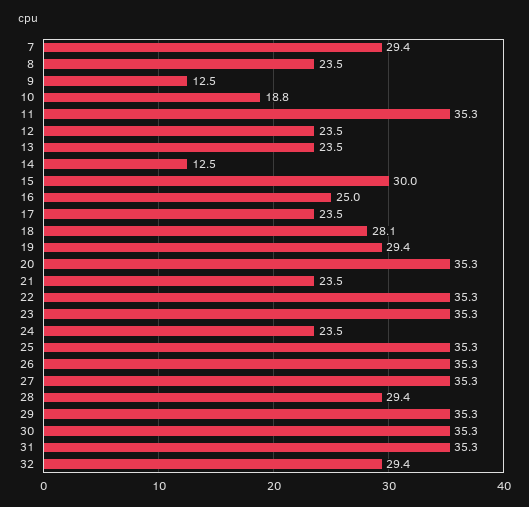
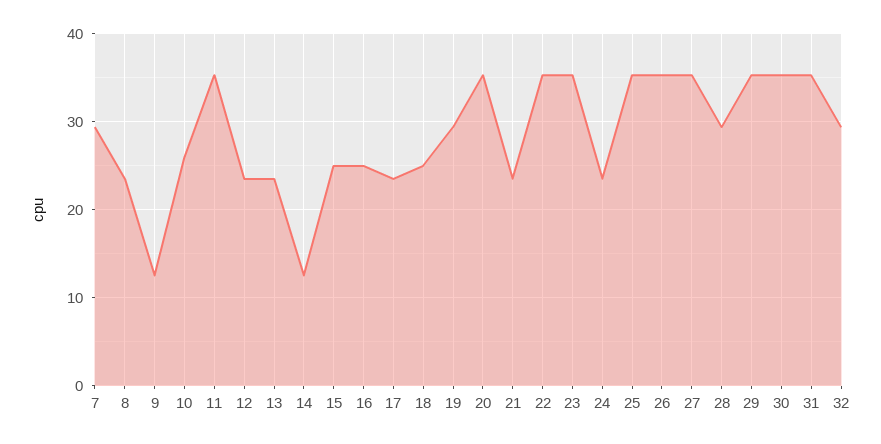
10: 18.8 -> 26
15: 30 -> 25
18: 28.1 -> 25

